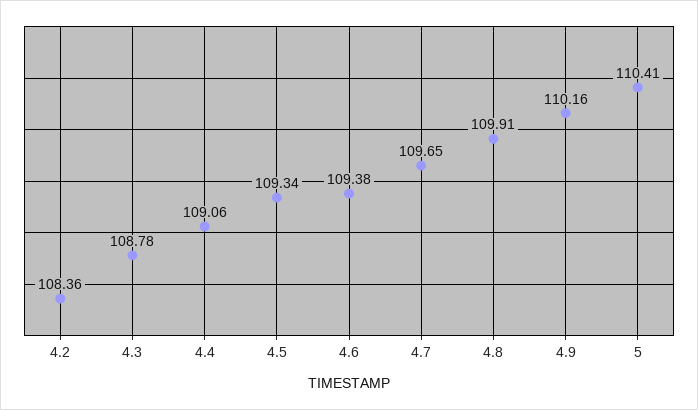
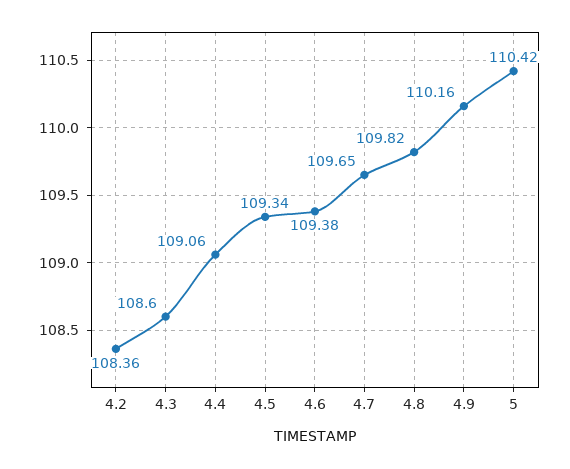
4.3: 108.78 -> 108.6
4.8: 109.91 -> 109.82
5: 110.41 -> 110.42

